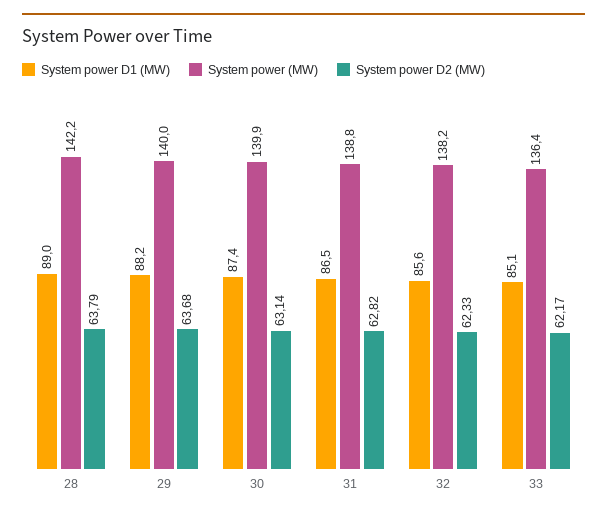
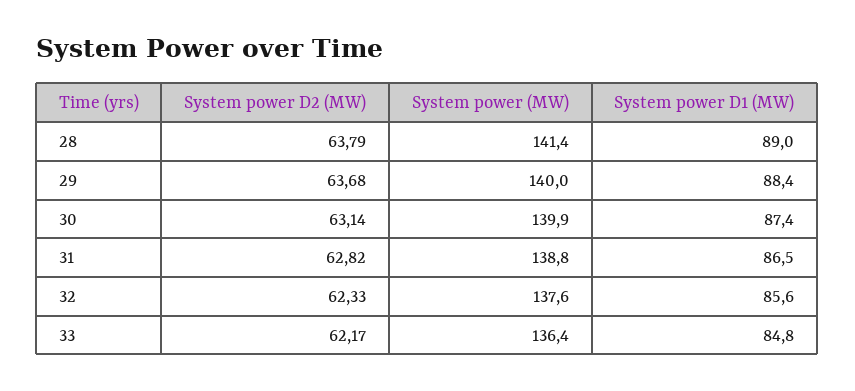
System power (MW), 28: 142.2 -> 141.4
System power D1 (MW), 29: 88.2 -> 88.4
System power (MW), 32: 138.2 -> 137.6
System power D1 (MW), 33: 85.1 -> 84.8

